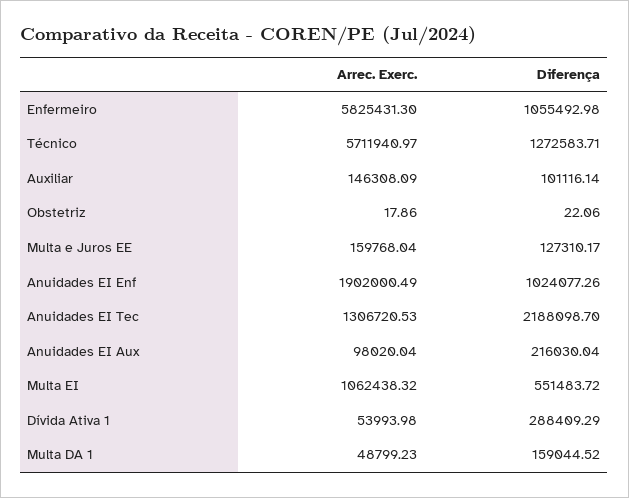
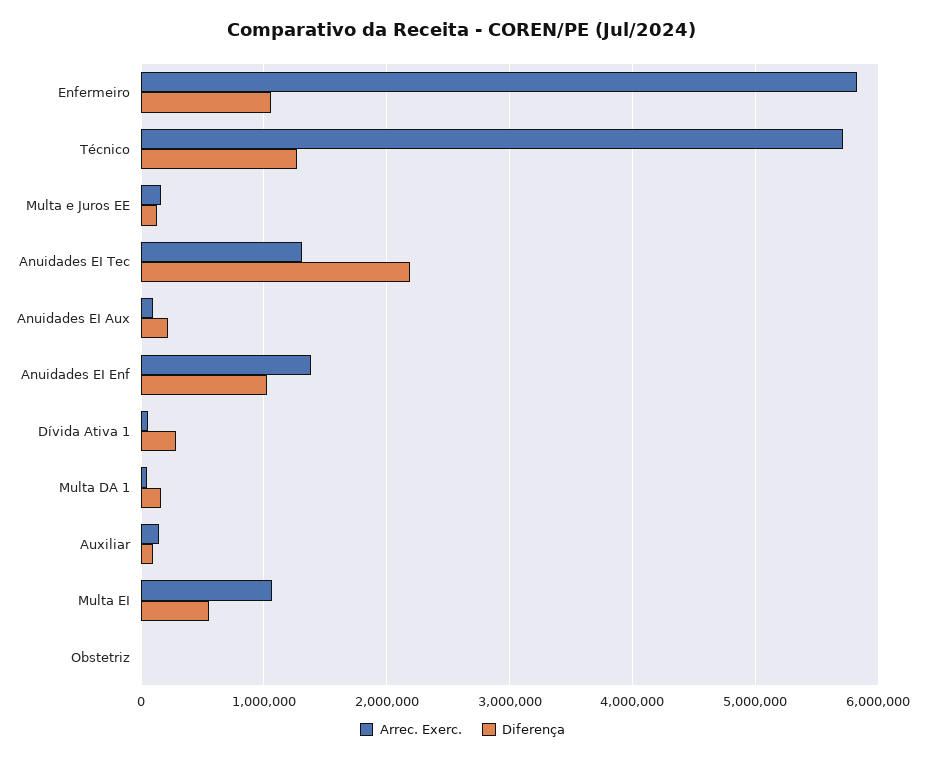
Arrec. Exerc., Anuidades EI Enf: 1902000.49 -> 1400000

